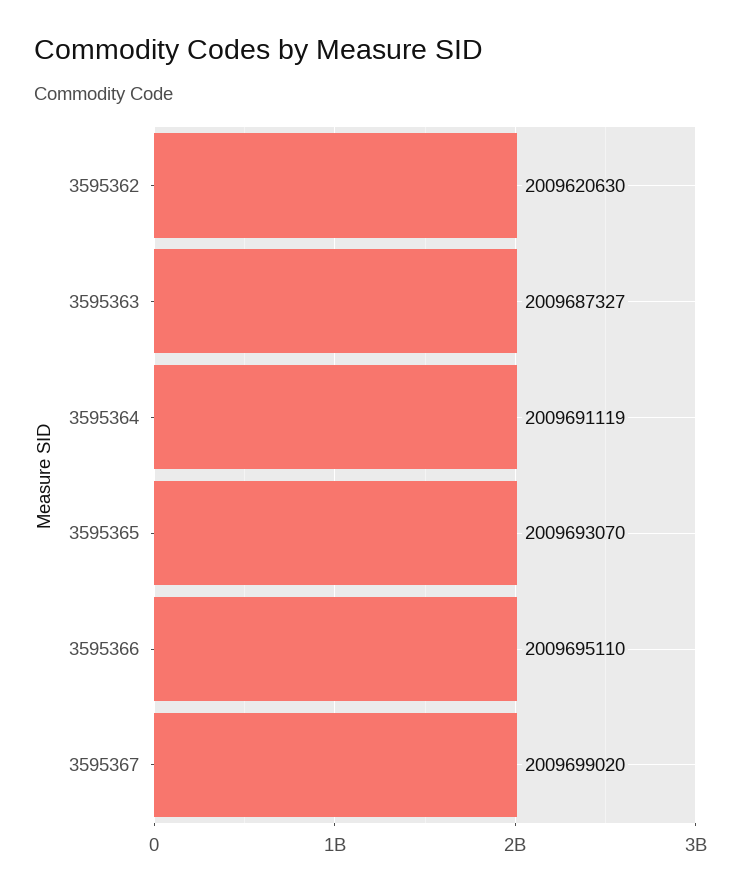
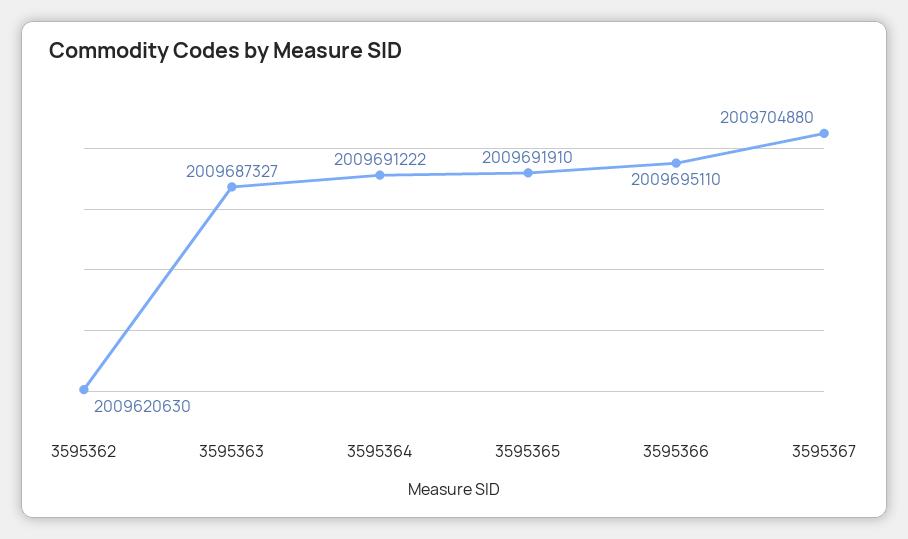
3595364: 2009691119 -> 2009691222
3595365: 2009693070 -> 2009691910
3595367: 2009699020 -> 2009704880

